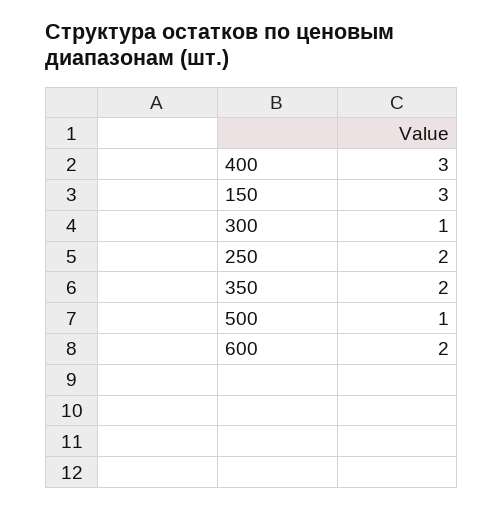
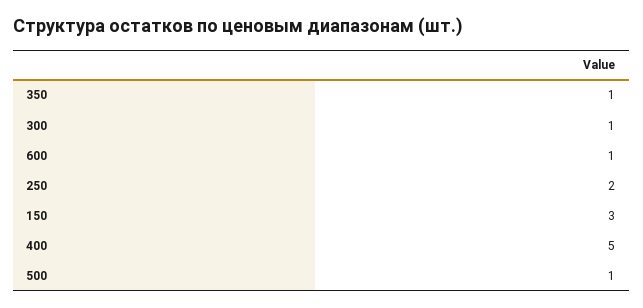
400: 3 -> 5
350: 2 -> 1
600: 2 -> 1

